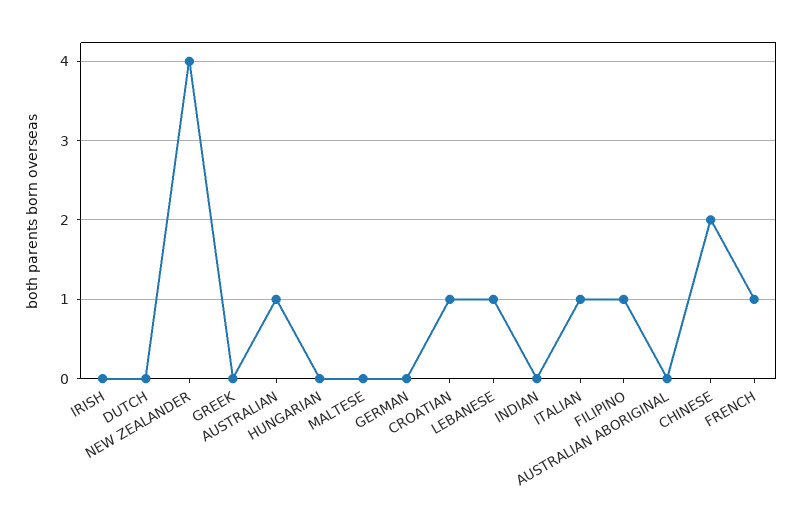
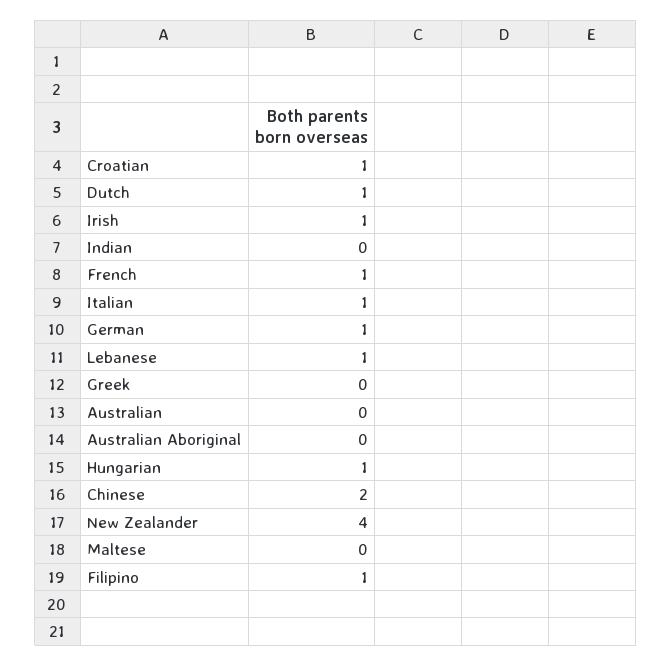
IRISH: 0 -> 1
DUTCH: 0 -> 1
AUSTRALIAN: 1 -> 0
HUNGARIAN: 0 -> 1
GERMAN: 0 -> 1

